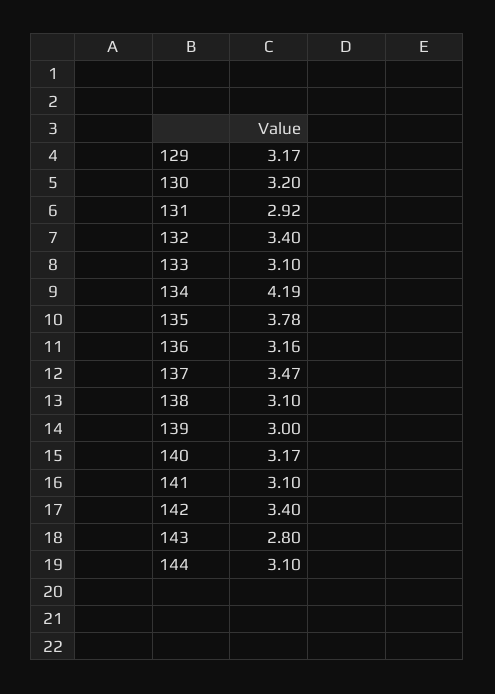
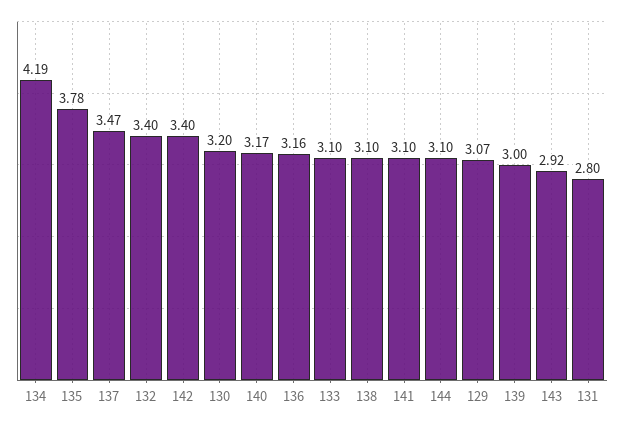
129: 3.17 -> 3.07
131: 2.92 -> 2.8
143: 2.8 -> 2.92

